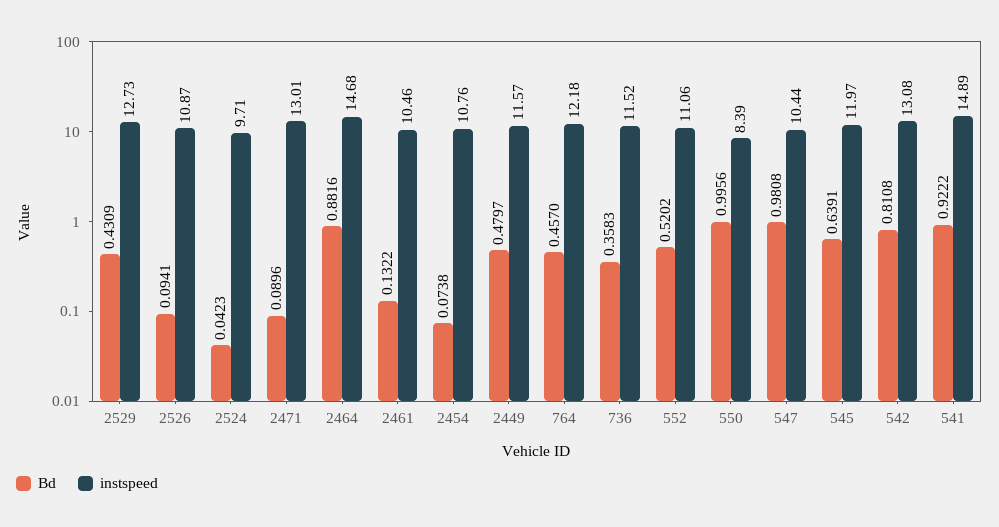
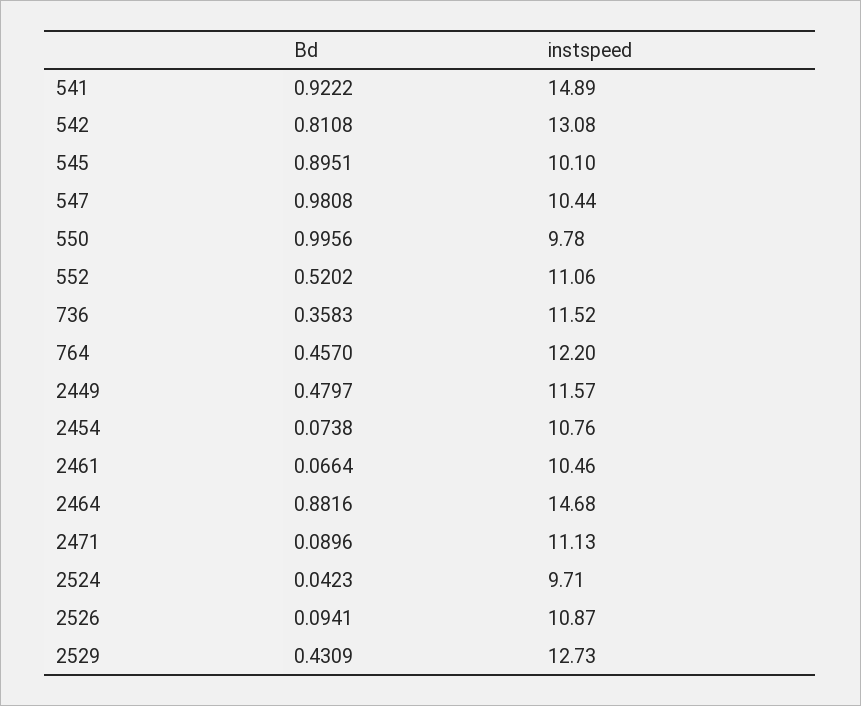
instspeed, 2471: 13.01 -> 11.13
Bd, 2461: 0.1322 -> 0.0664
instspeed, 764: 12.18 -> 12.2
instspeed, 550: 8.39 -> 9.78
Bd, 545: 0.6391 -> 0.8951
instspeed, 545: 11.97 -> 10.1

